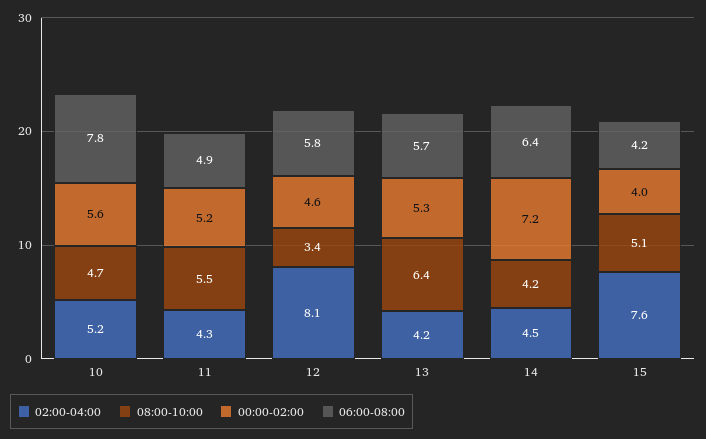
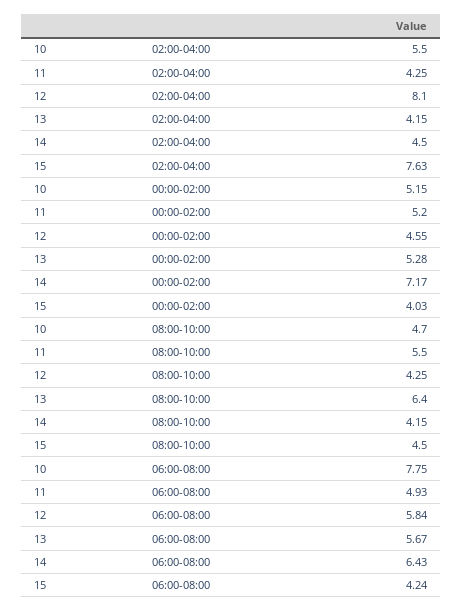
02:00-04:00, 10: 5.2 -> 5.5
00:00-02:00, 10: 5.6 -> 5.15
08:00-10:00, 12: 3.4 -> 4.25
08:00-10:00, 15: 5.1 -> 4.5

